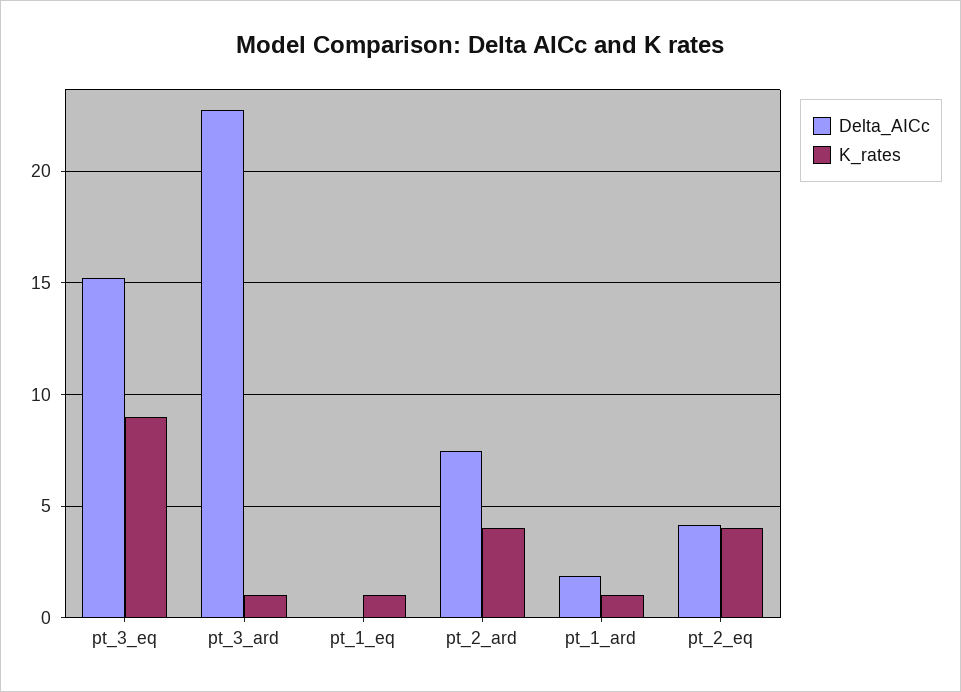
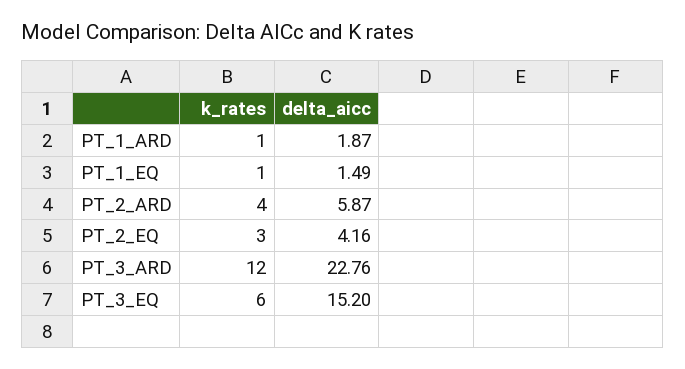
K_rates, pt_3_eq: 9 -> 6
K_rates, pt_3_ard: 1 -> 12
Delta_AICc, pt_1_eq: 0 -> 1.49
Delta_AICc, pt_2_ard: 7.5 -> 5.87
K_rates, pt_2_eq: 4 -> 3

